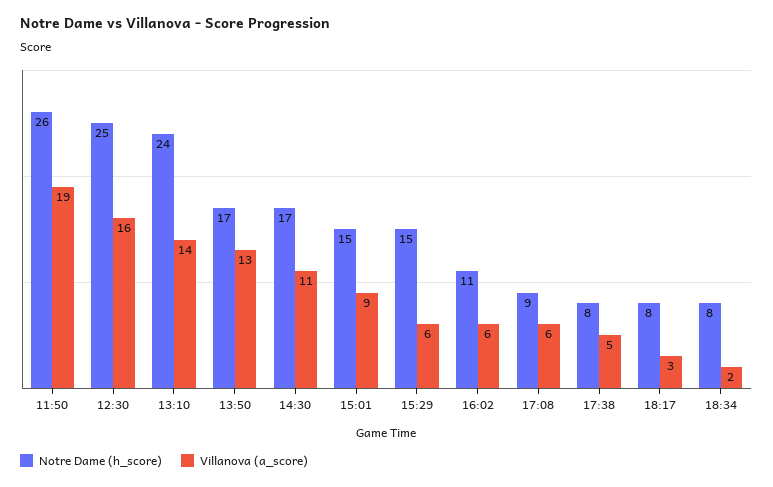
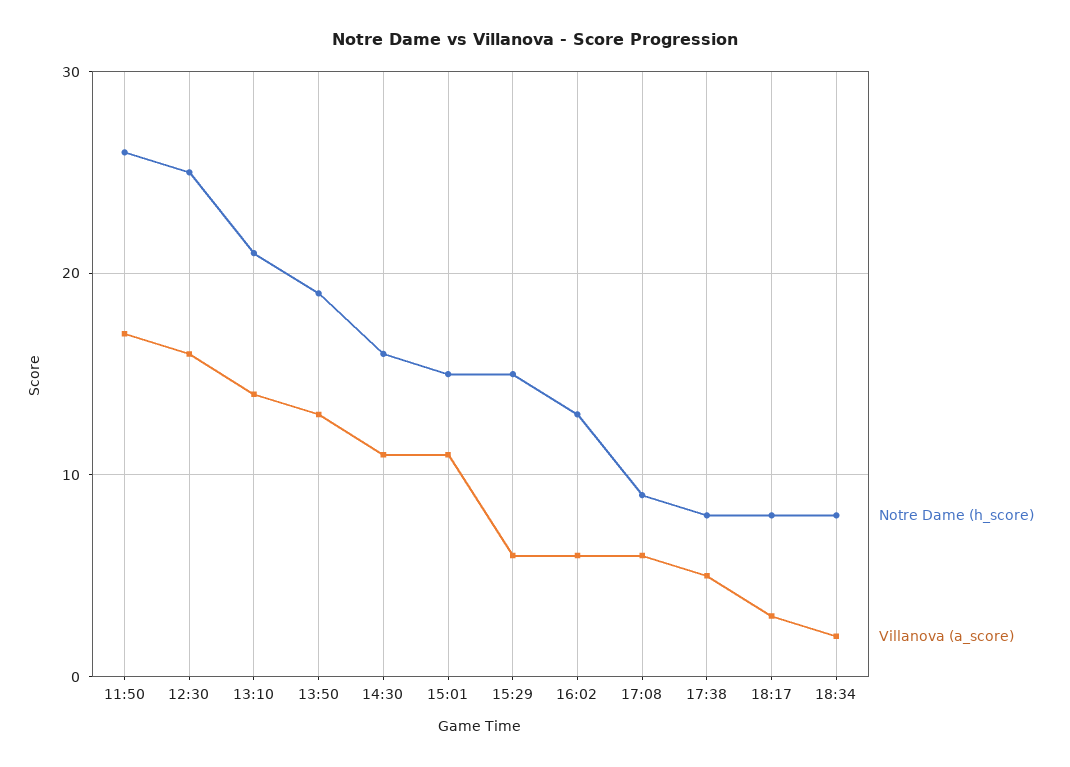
Villanova (a_score), 11:50: 19 -> 17
Notre Dame (h_score), 13:10: 24 -> 21
Notre Dame (h_score), 13:50: 17 -> 19
Notre Dame (h_score), 14:30: 17 -> 16
Villanova (a_score), 15:01: 9 -> 11
Notre Dame (h_score), 16:02: 11 -> 13

